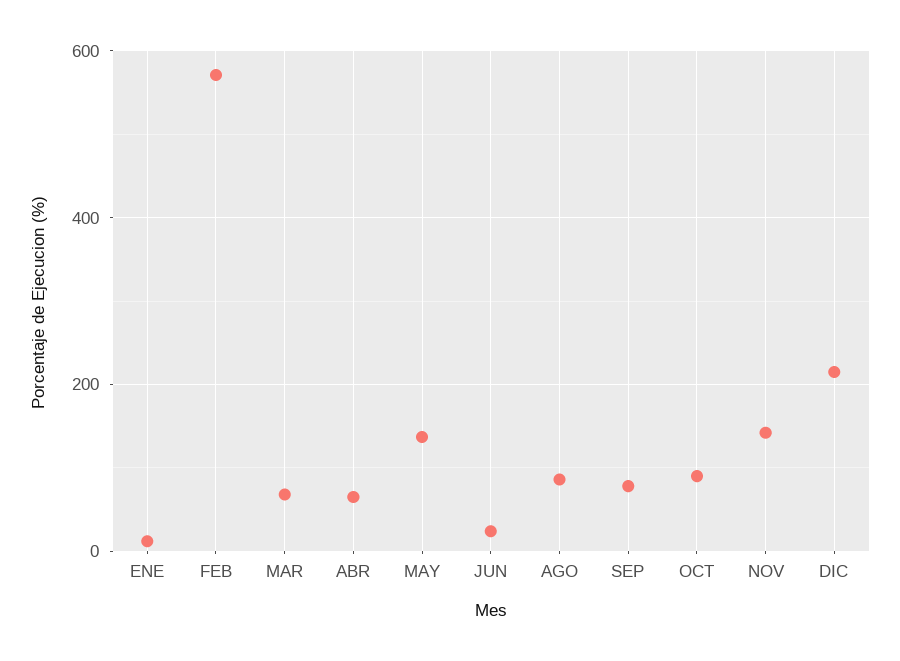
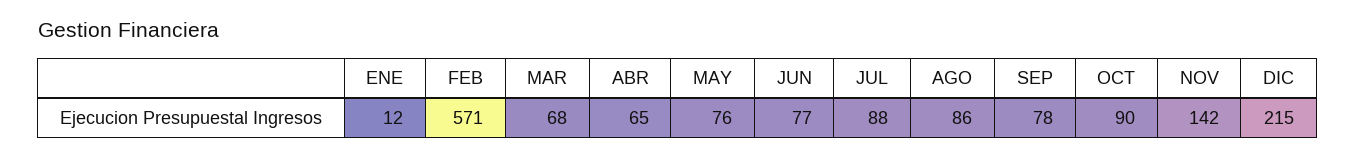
MAY: 140 -> 76
JUN: 20 -> 77
JUL: none -> 88

